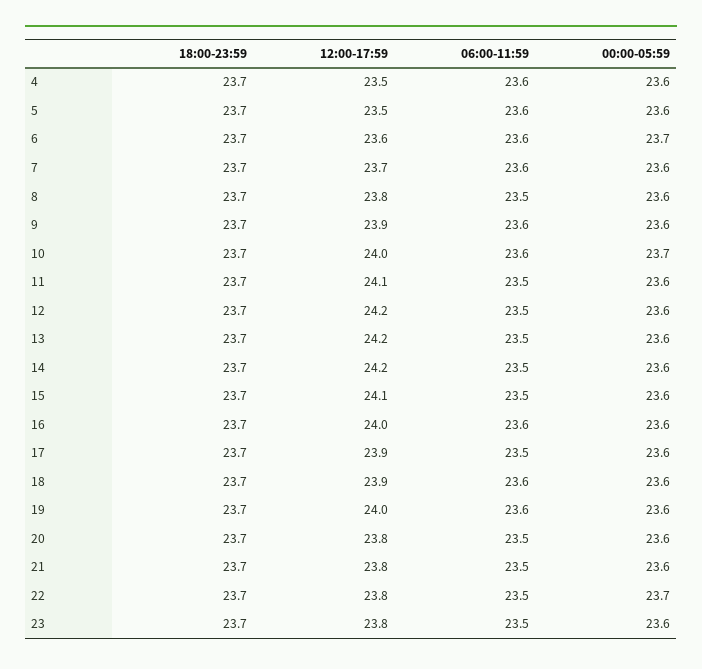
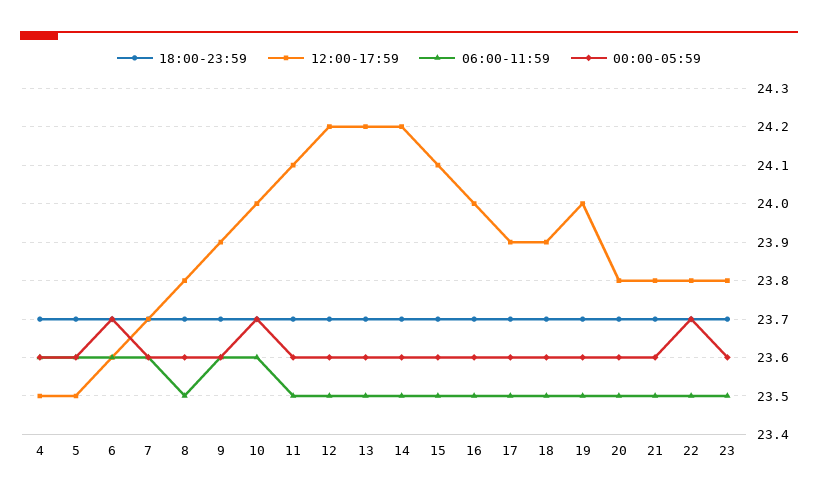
06:00-11:59, 16: 23.6 -> 23.5
06:00-11:59, 18: 23.6 -> 23.5
06:00-11:59, 19: 23.6 -> 23.5

